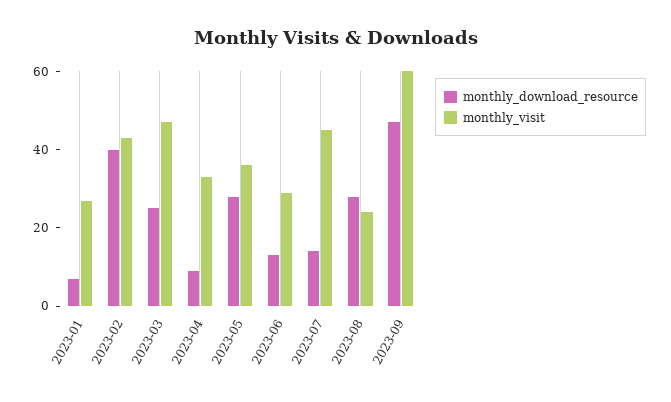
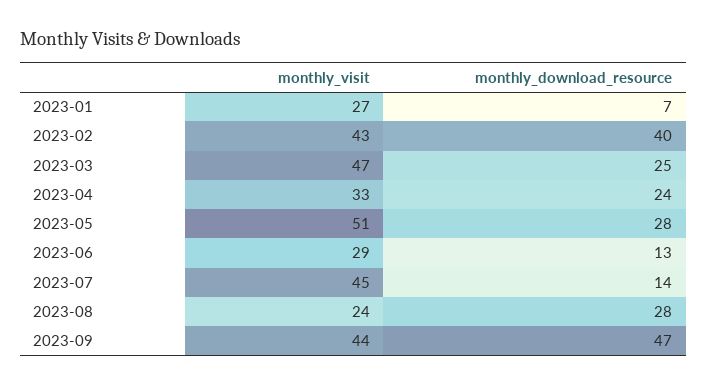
monthly_download_resource, 2023-04: 10 -> 24
monthly_visit, 2023-05: 35 -> 51
monthly_visit, 2023-09: 60 -> 44

